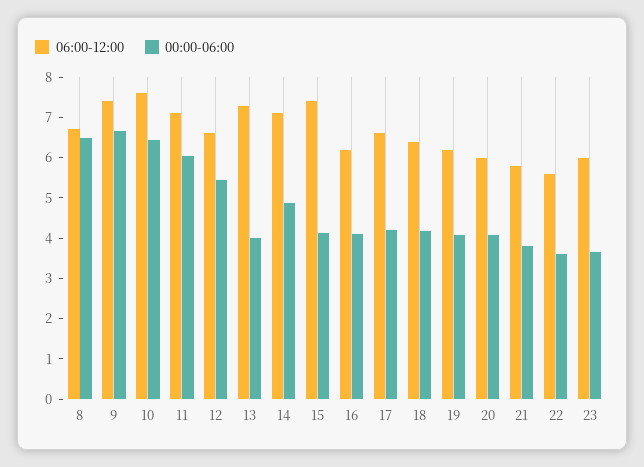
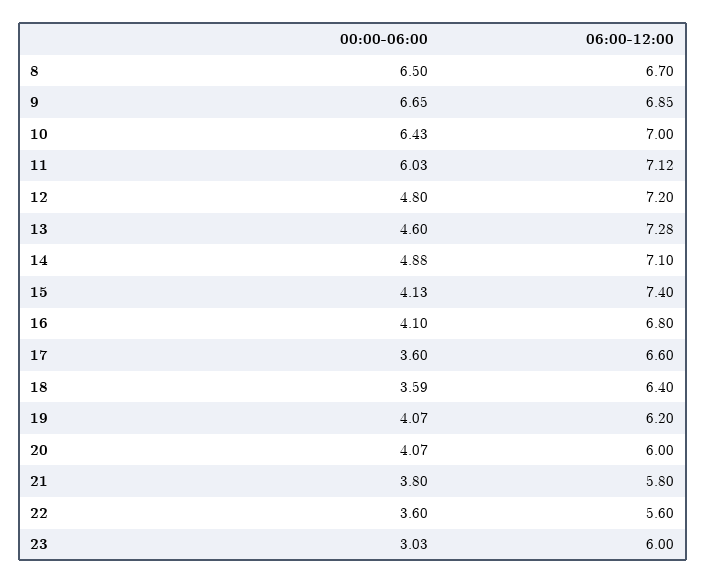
06:00-12:00, 9: 7.4 -> 6.85
06:00-12:00, 10: 7.6 -> 7
06:00-12:00, 12: 6.6 -> 7.2
00:00-06:00, 12: 5.4 -> 4.8
00:00-06:00, 13: 4 -> 4.6
06:00-12:00, 16: 6.2 -> 6.8
00:00-06:00, 17: 4.2 -> 3.6
00:00-06:00, 18: 4.2 -> 3.59
00:00-06:00, 23: 3.6 -> 3.03

